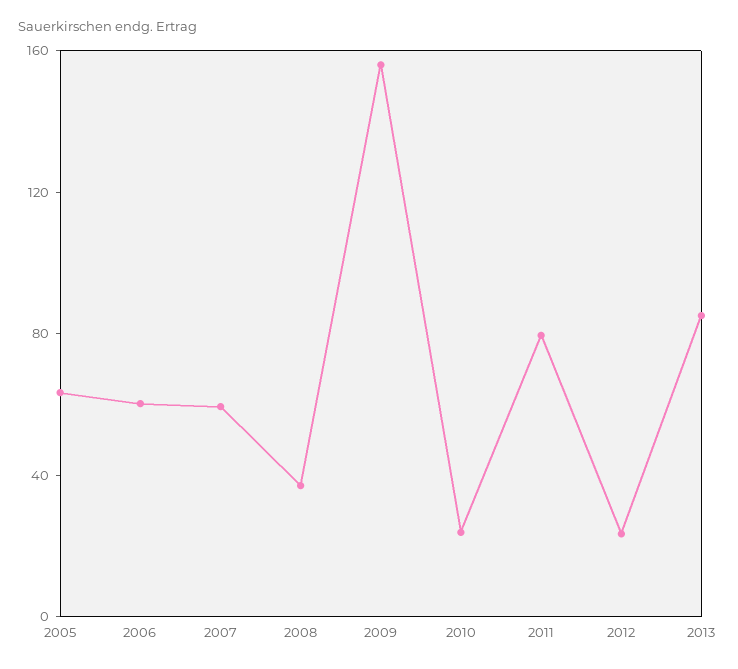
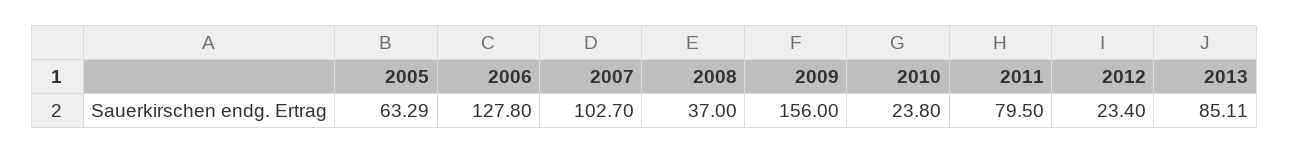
2006: 60 -> 127.8
2007: 60 -> 102.7

